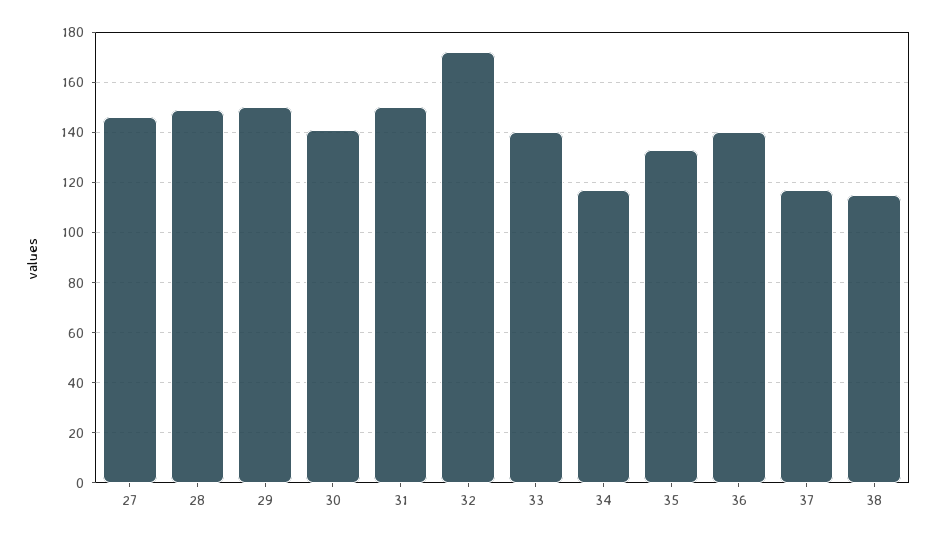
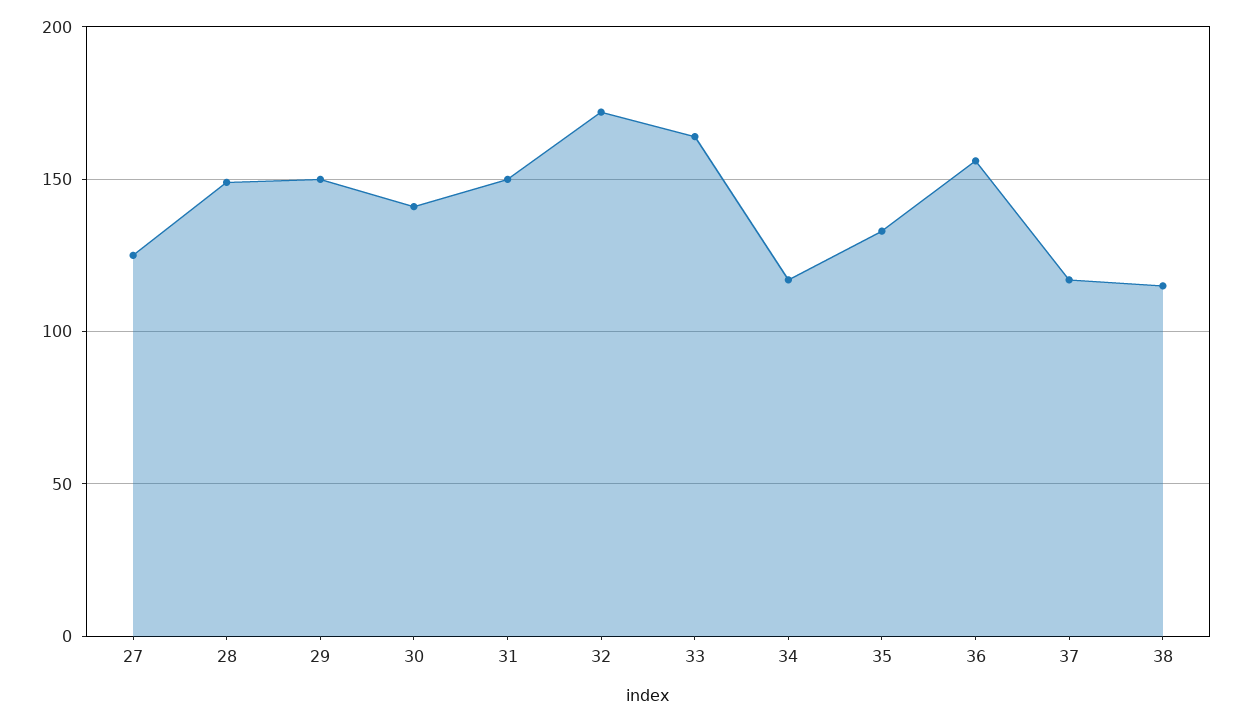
27: 145 -> 125
33: 140 -> 165
36: 140 -> 155

